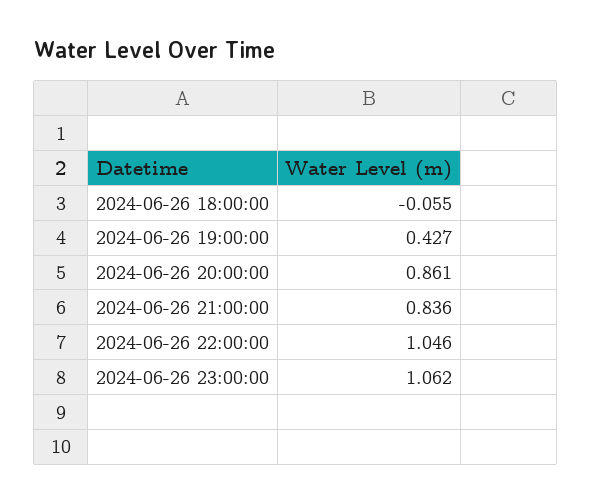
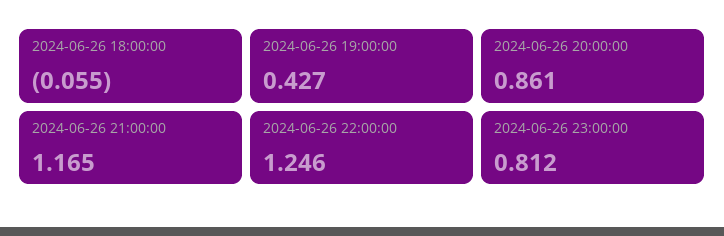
2024-06-26 21:00:00: 0.836 -> 1.165
2024-06-26 22:00:00: 1.046 -> 1.246
2024-06-26 23:00:00: 1.062 -> 0.812

